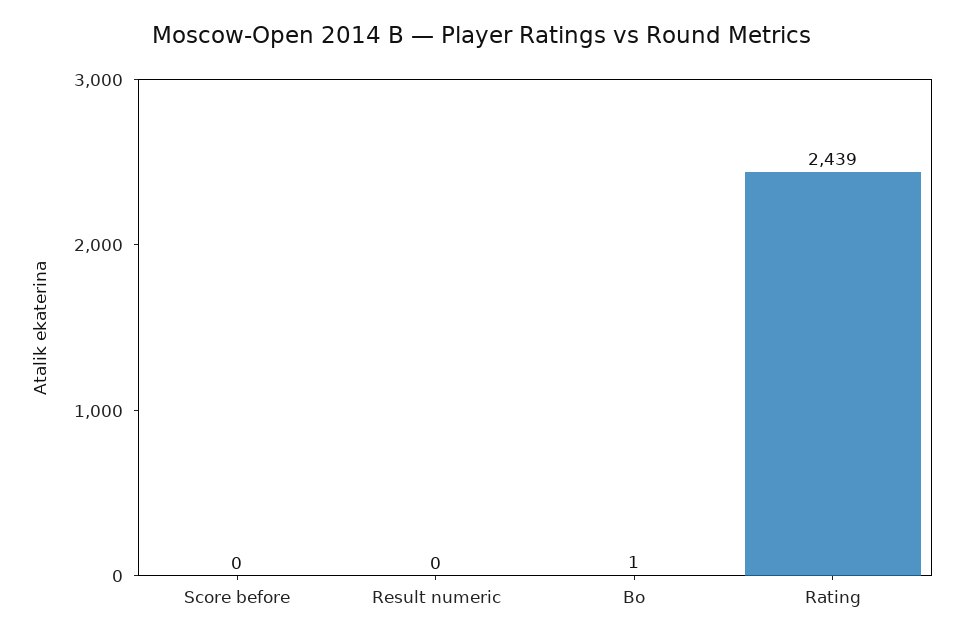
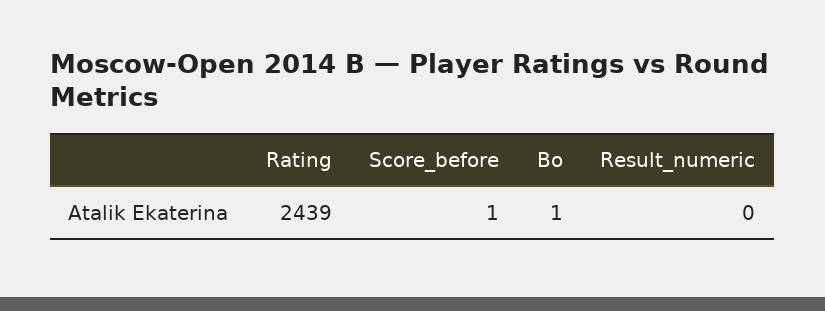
Score before: 0 -> 1

